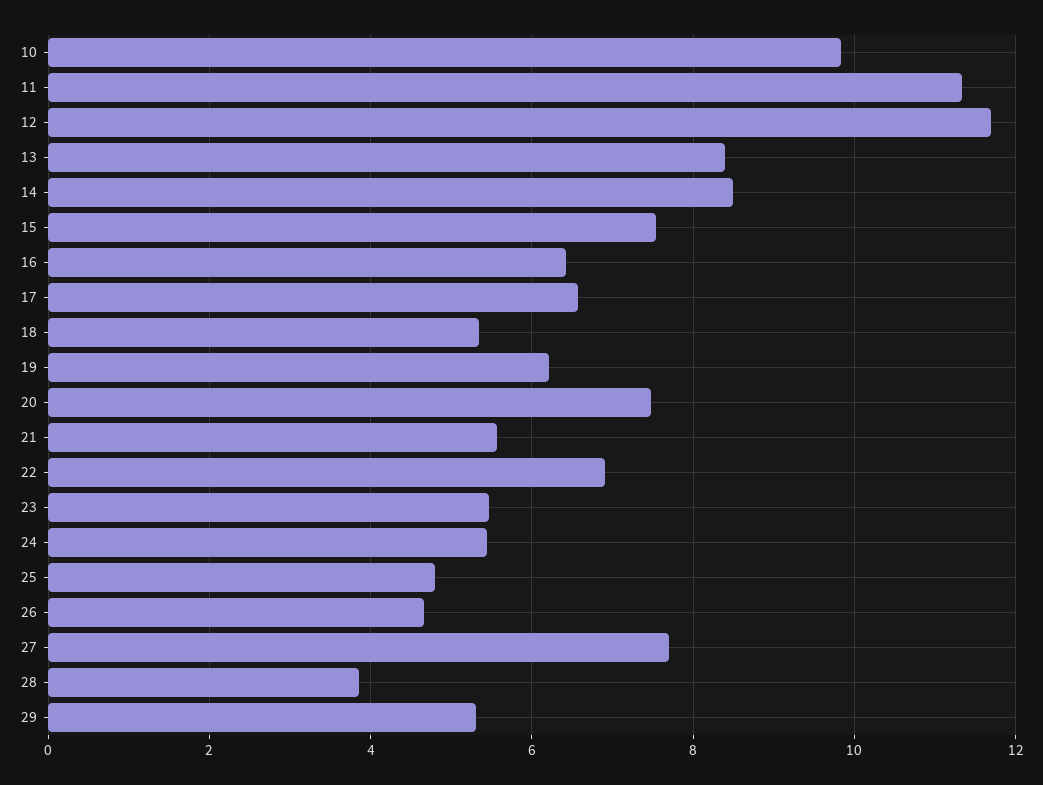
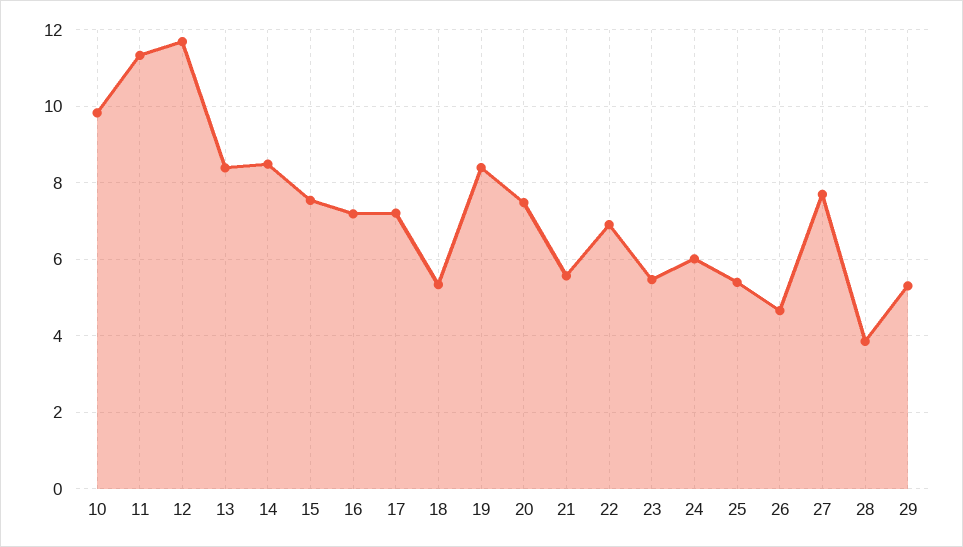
16: 6.4 -> 7.2
17: 6.6 -> 7.2
19: 6.2 -> 8.4
24: 5.4 -> 6
25: 4.8 -> 5.4

